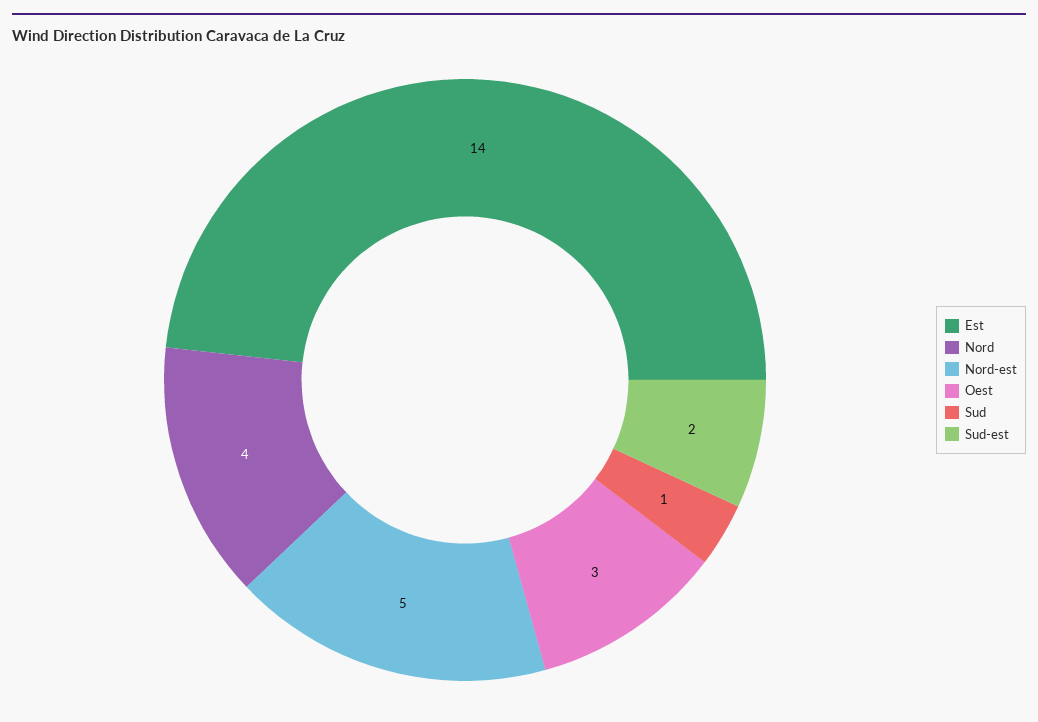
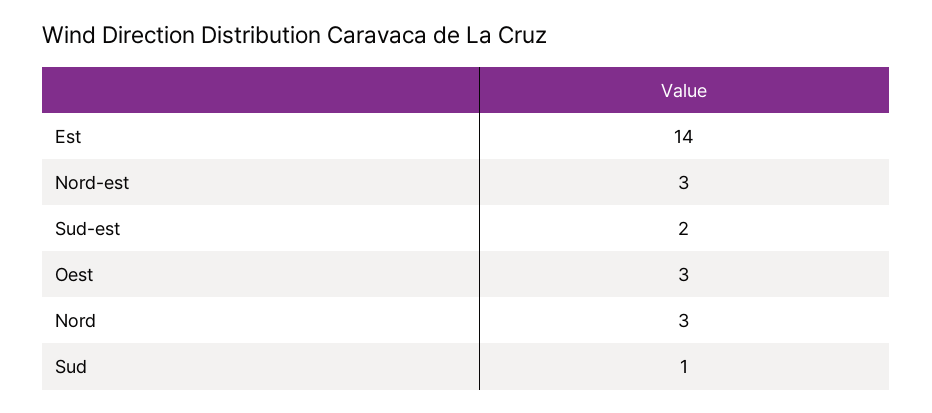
Nord: 4 -> 3
Nord-est: 5 -> 3

